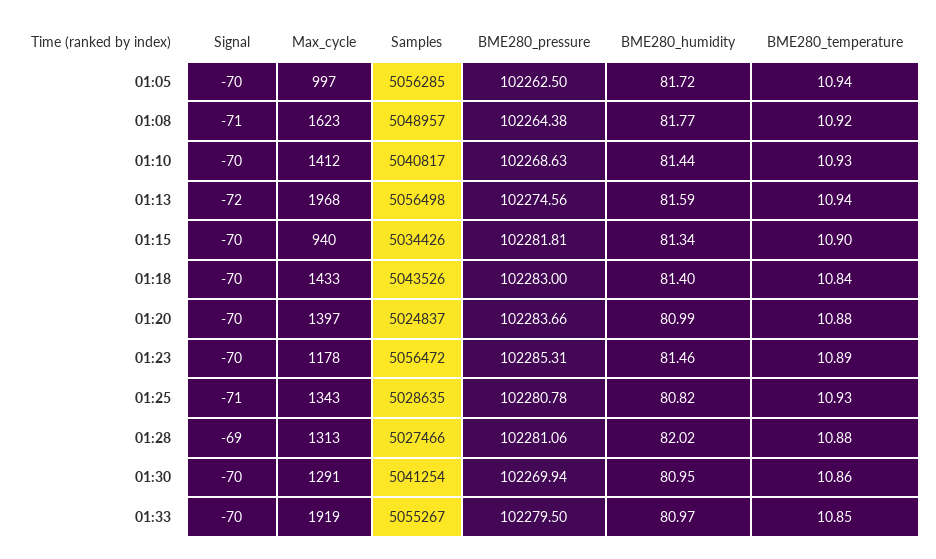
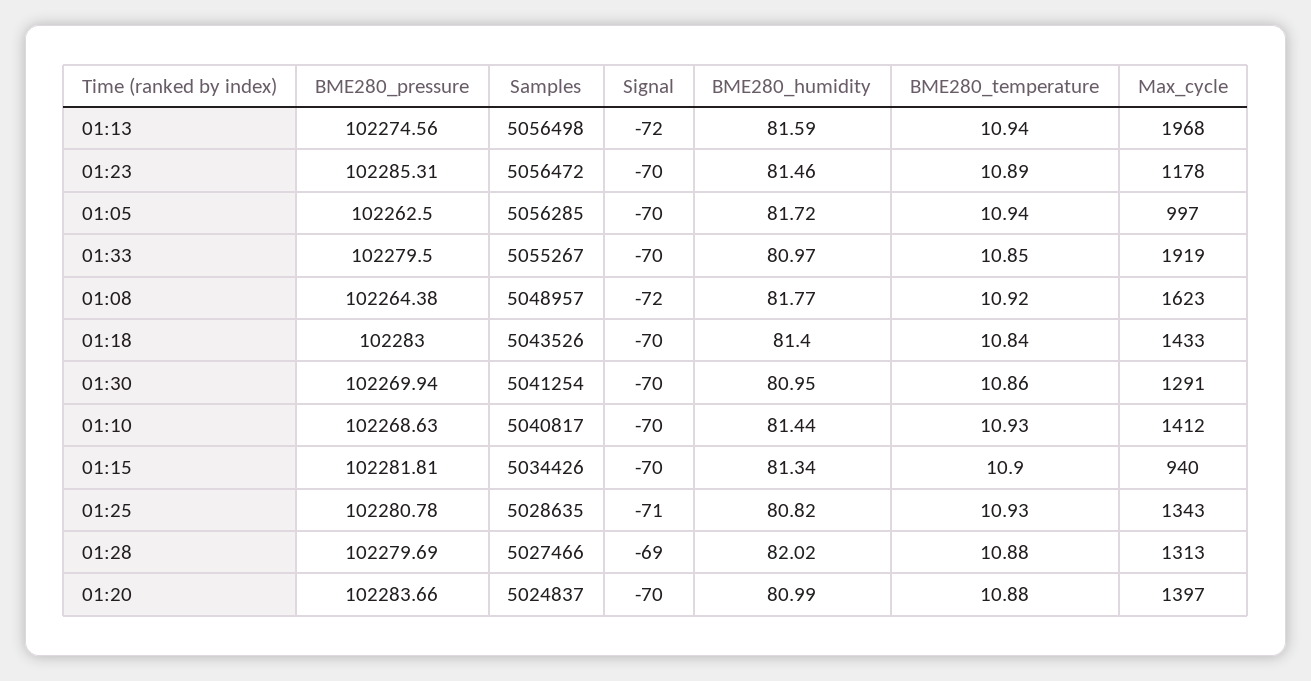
Signal, 01:08: -71 -> -72
BME280_pressure, 01:28: 102281.06 -> 102279.69

